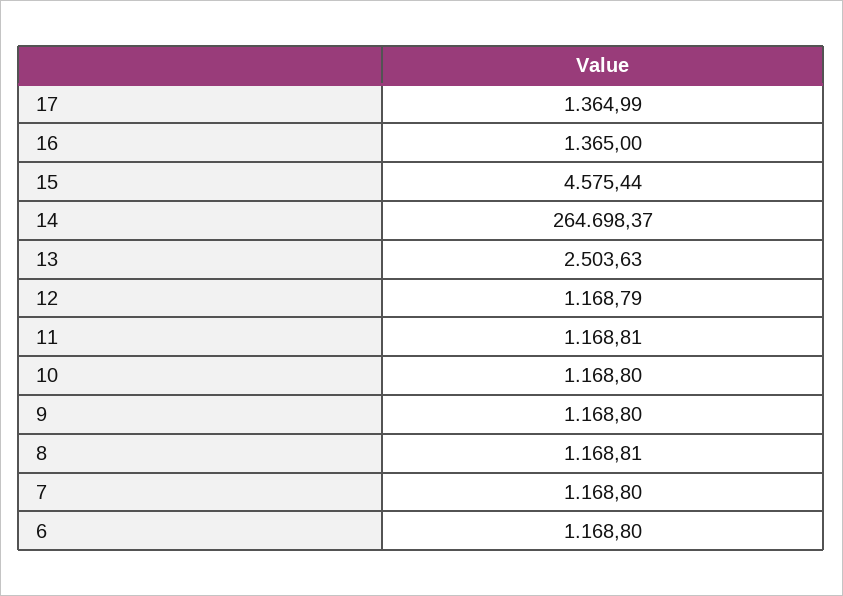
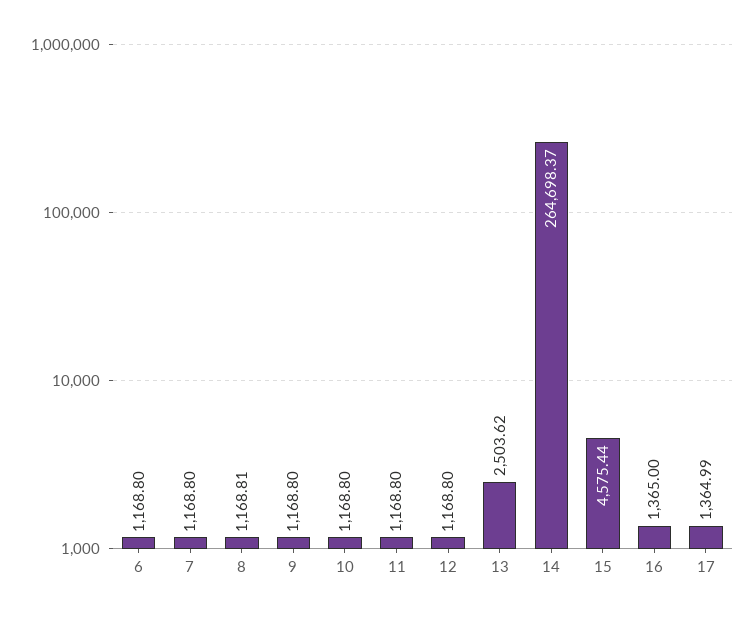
13: 2503.63 -> 2503.62
12: 1168.79 -> 1168.8
11: 1168.81 -> 1168.8

